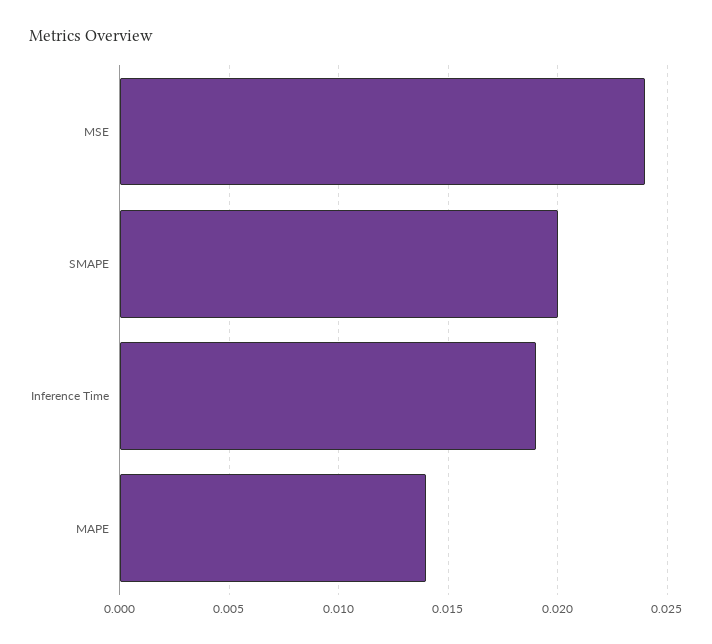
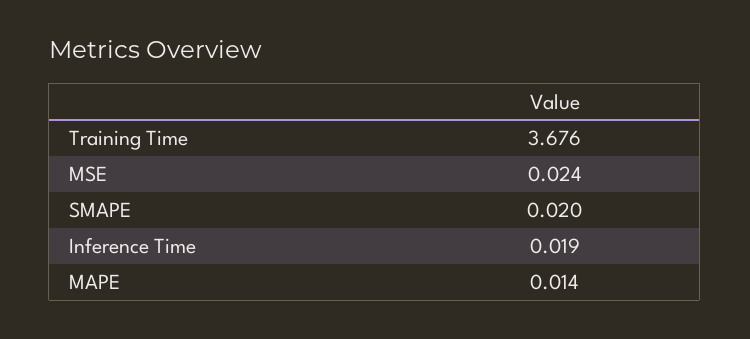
Training Time: none -> 3.676

